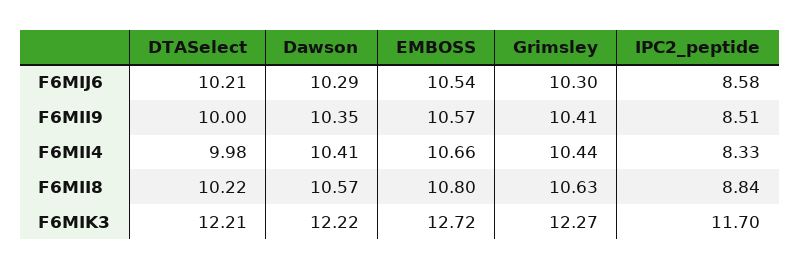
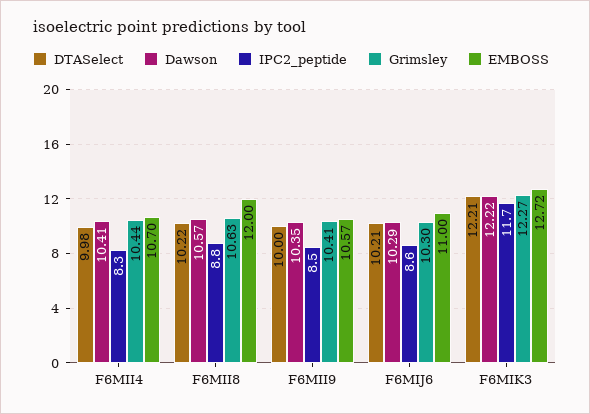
EMBOSS, F6MIJ6: 10.54 -> 11
EMBOSS, F6MII4: 10.66 -> 10.7
EMBOSS, F6MII8: 10.8 -> 12

